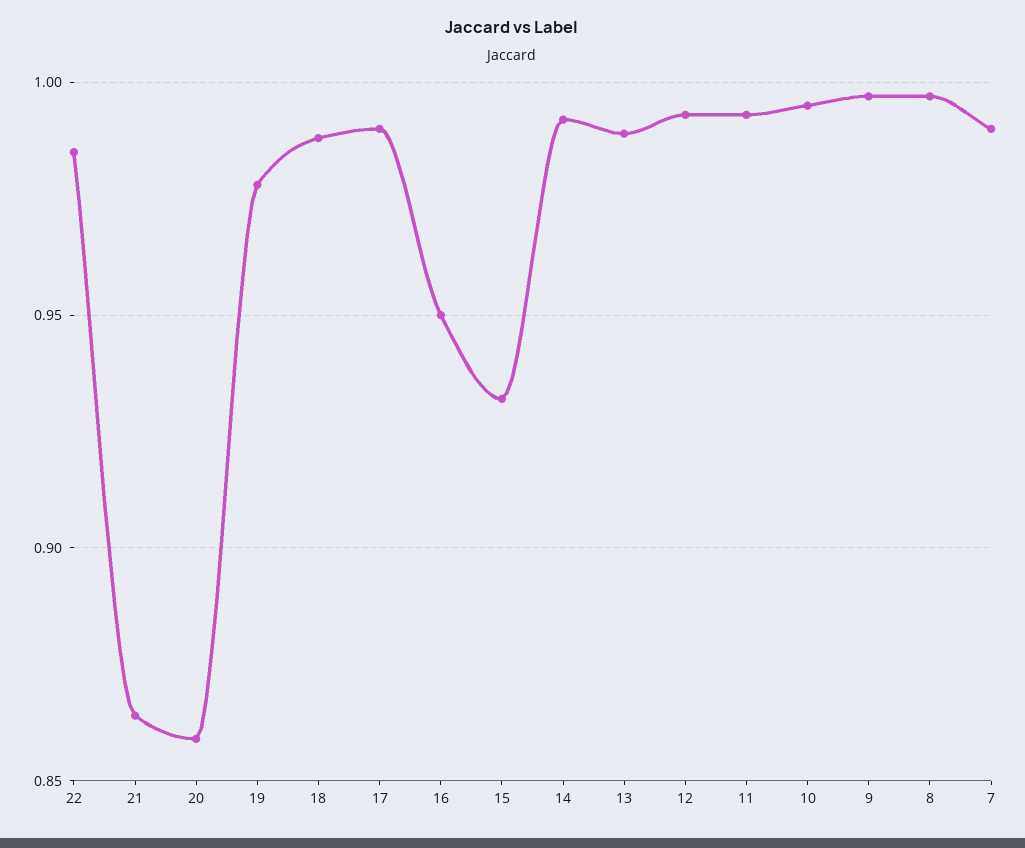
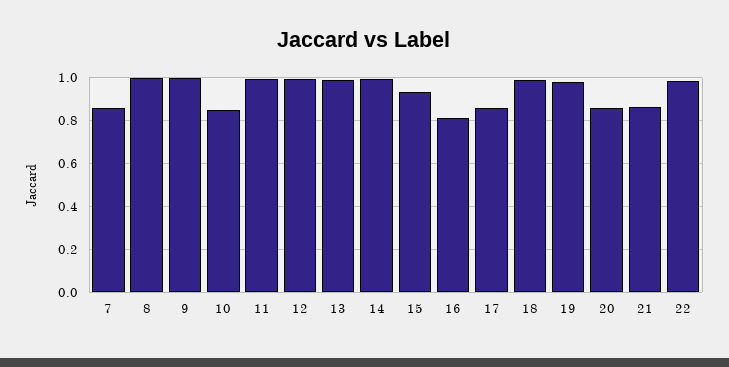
17: 0.99 -> 0.85
16: 0.95 -> 0.8
10: 0.995 -> 0.85
7: 0.99 -> 0.85

